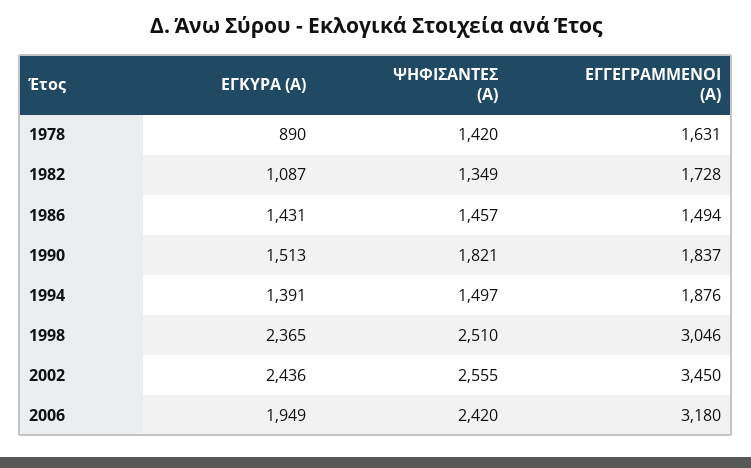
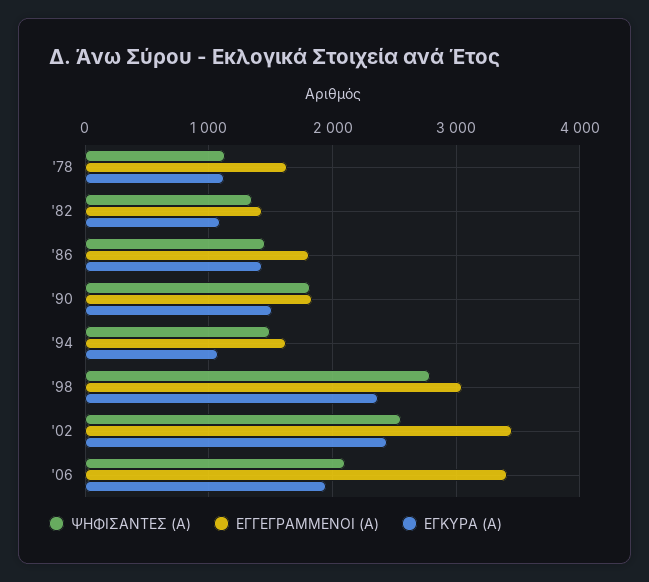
ΕΓΚΥΡΑ (Α), 1978: 890 -> 1100
ΨΗΦΙΣΑΝΤΕΣ (Α), 1978: 1420 -> 1100
ΕΓΓΕΓΡΑΜΜΕΝΟΙ (Α), 1982: 1728 -> 1400
ΕΓΓΕΓΡΑΜΜΕΝΟΙ (Α), 1986: 1494 -> 1800
ΕΓΚΥΡΑ (Α), 1994: 1391 -> 1100
ΕΓΓΕΓΡΑΜΜΕΝΟΙ (Α), 1994: 1876 -> 1600
ΨΗΦΙΣΑΝΤΕΣ (Α), 1998: 2510 -> 2800
ΨΗΦΙΣΑΝΤΕΣ (Α), 2006: 2420 -> 2100
ΕΓΓΕΓΡΑΜΜΕΝΟΙ (Α), 2006: 3180 -> 3400

